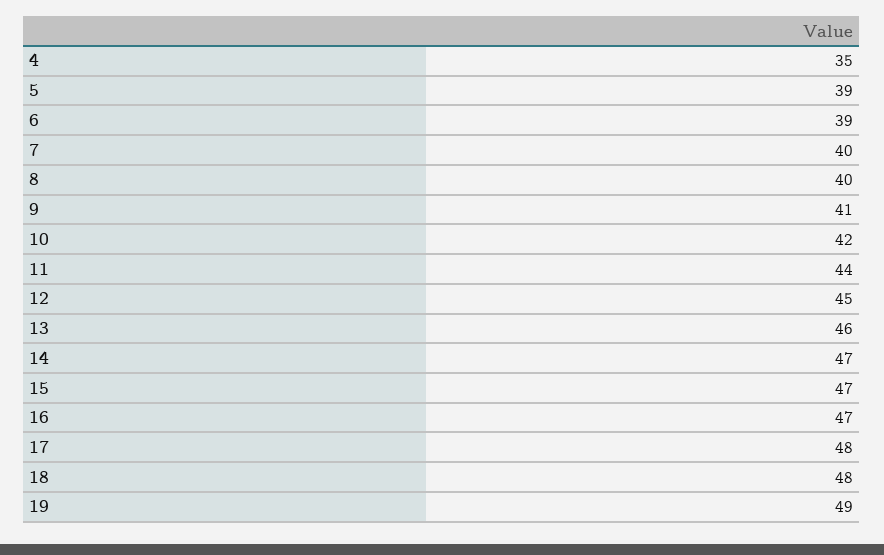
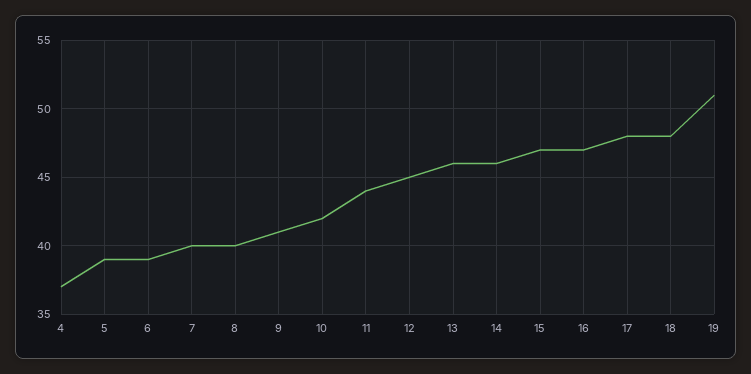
4: 35 -> 37
14: 47 -> 46
19: 49 -> 51

